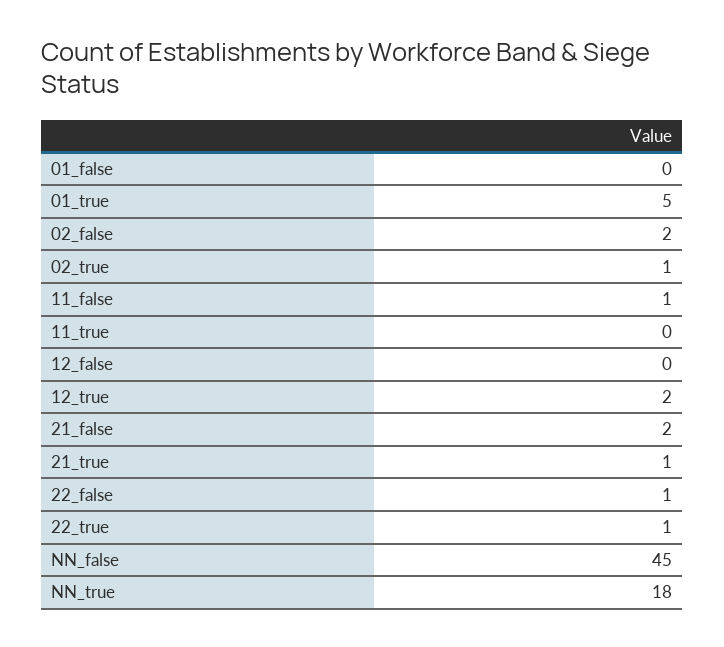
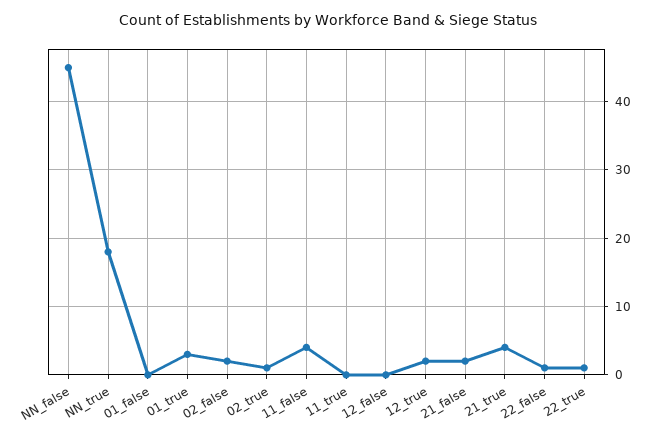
01_true: 5 -> 3
11_false: 1 -> 4
21_true: 1 -> 4

